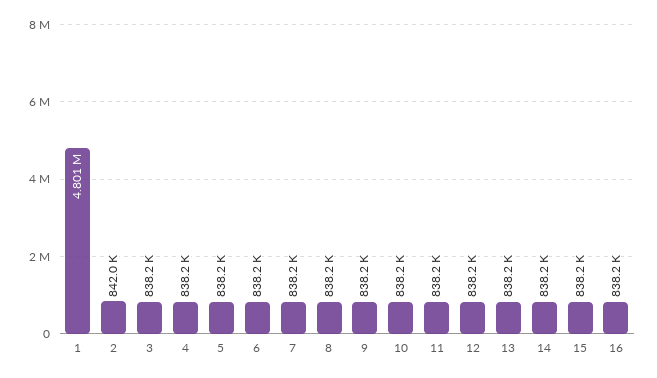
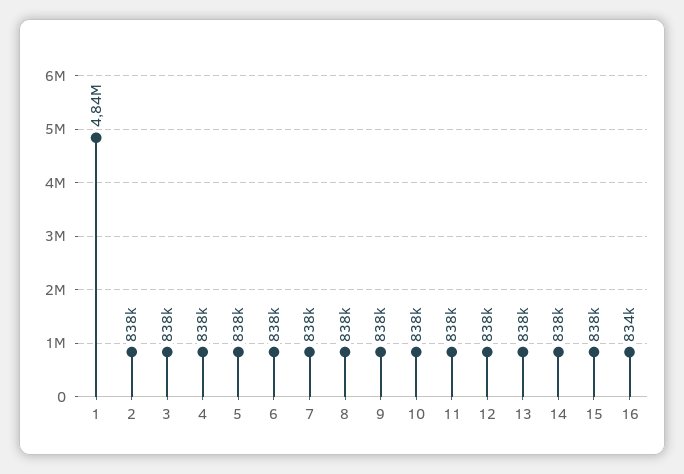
1: 4801000 -> 4840000
2: 842000 -> 838000
16: 838200 -> 834000

